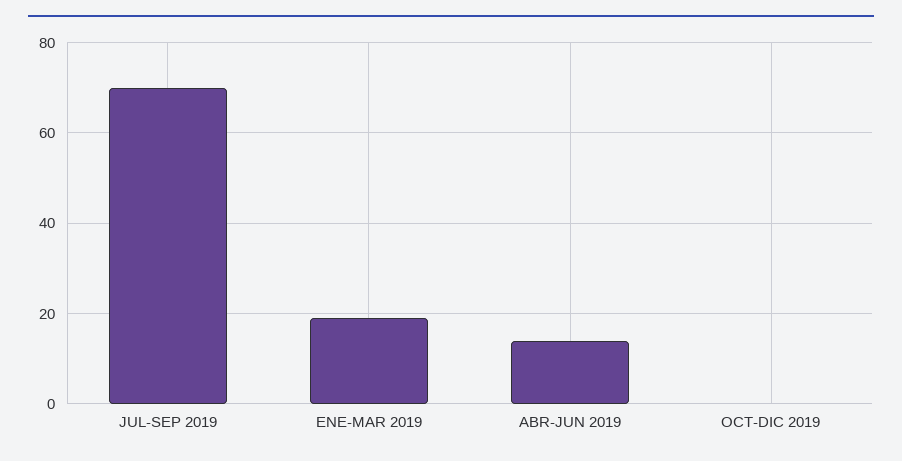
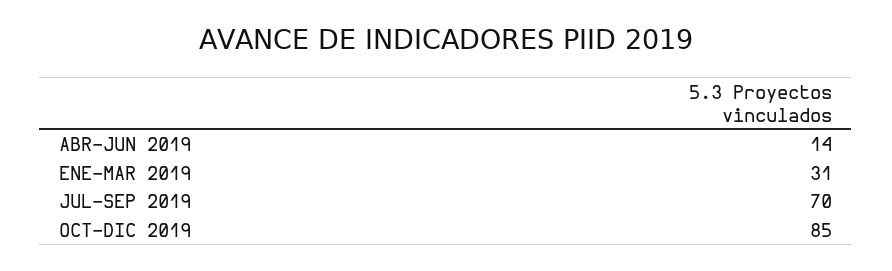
ENE-MAR 2019: 20 -> 31
OCT-DIC 2019: 0 -> 85

